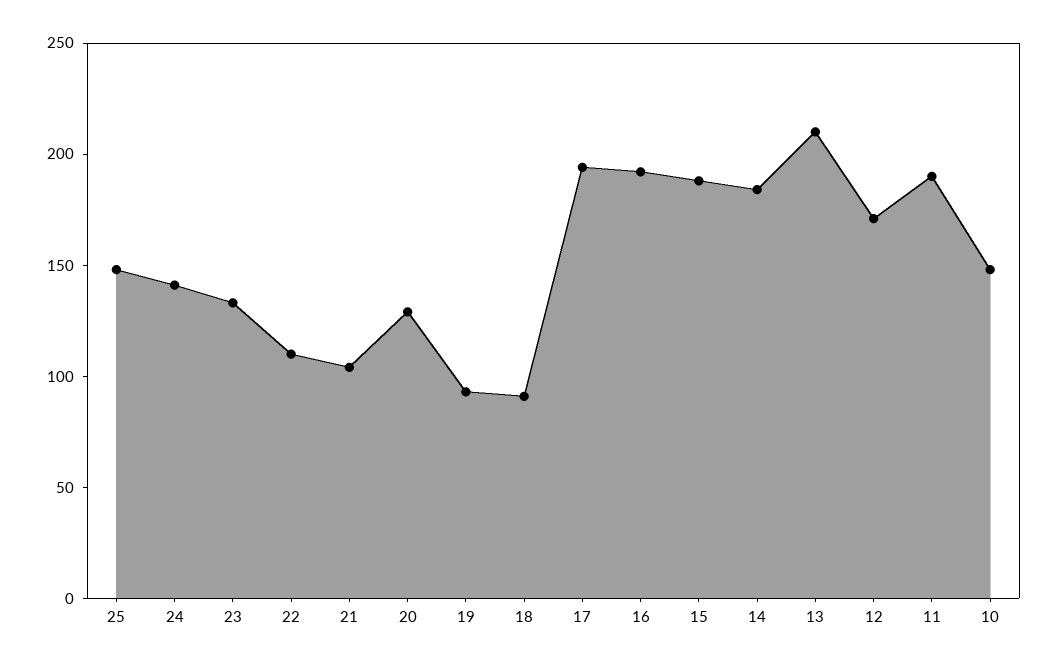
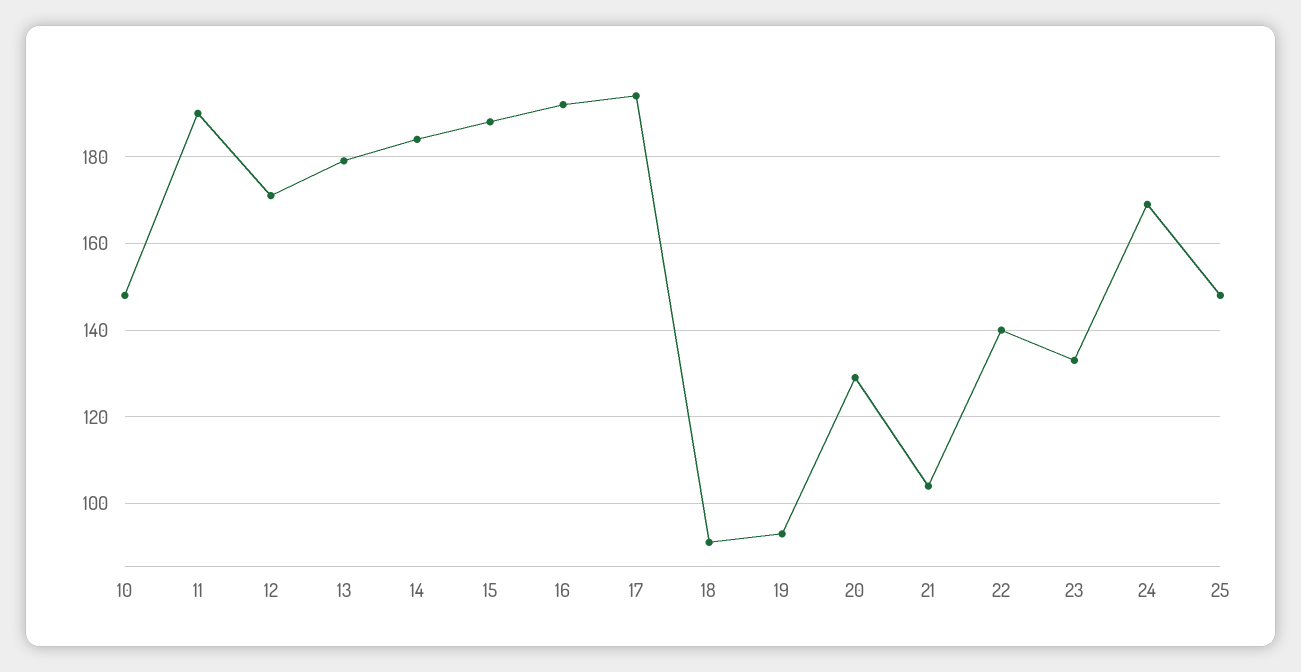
24: 140 -> 170
22: 110 -> 140
13: 210 -> 180

